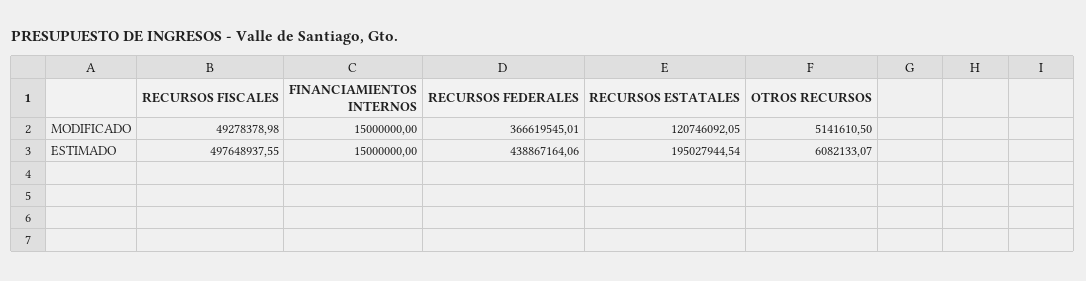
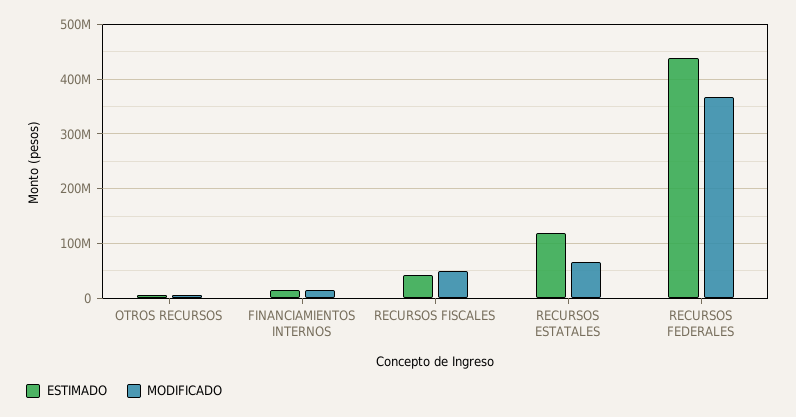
MODIFICADO, RECURSOS ESTATALES: 120746092.05 -> 60000000
ESTIMADO, RECURSOS FISCALES: 497648937.55 -> 40000000
ESTIMADO, RECURSOS ESTATALES: 195027944.54 -> 120000000

